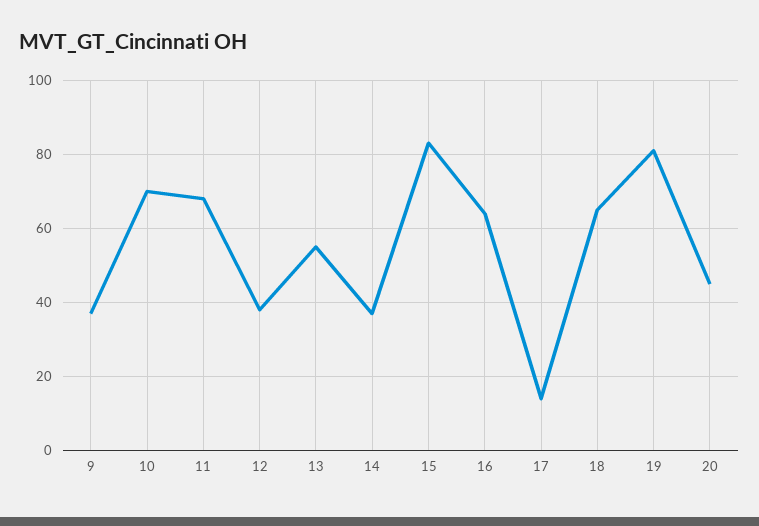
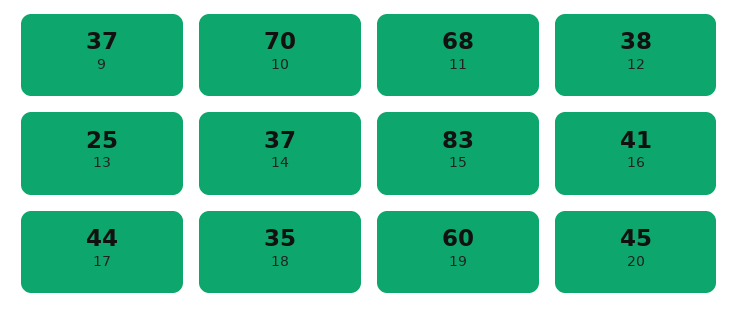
13: 55 -> 25
16: 65 -> 41
17: 15 -> 44
18: 65 -> 35
19: 80 -> 60

